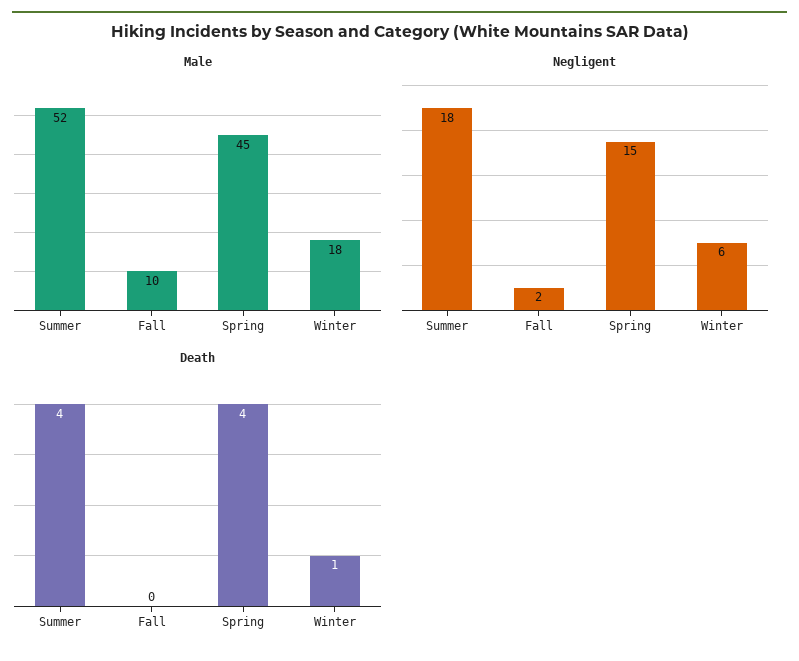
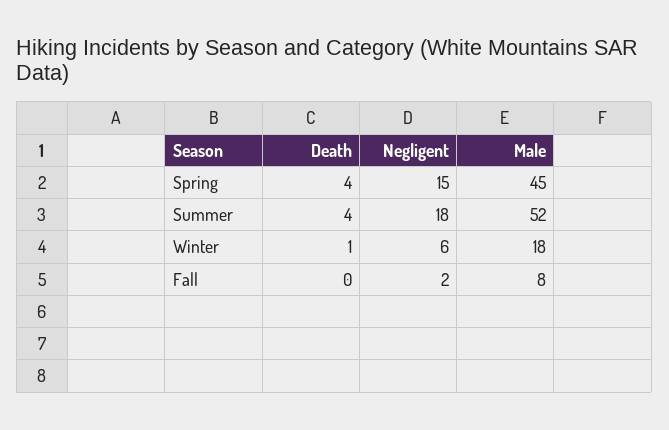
Male, Fall: 10 -> 8

